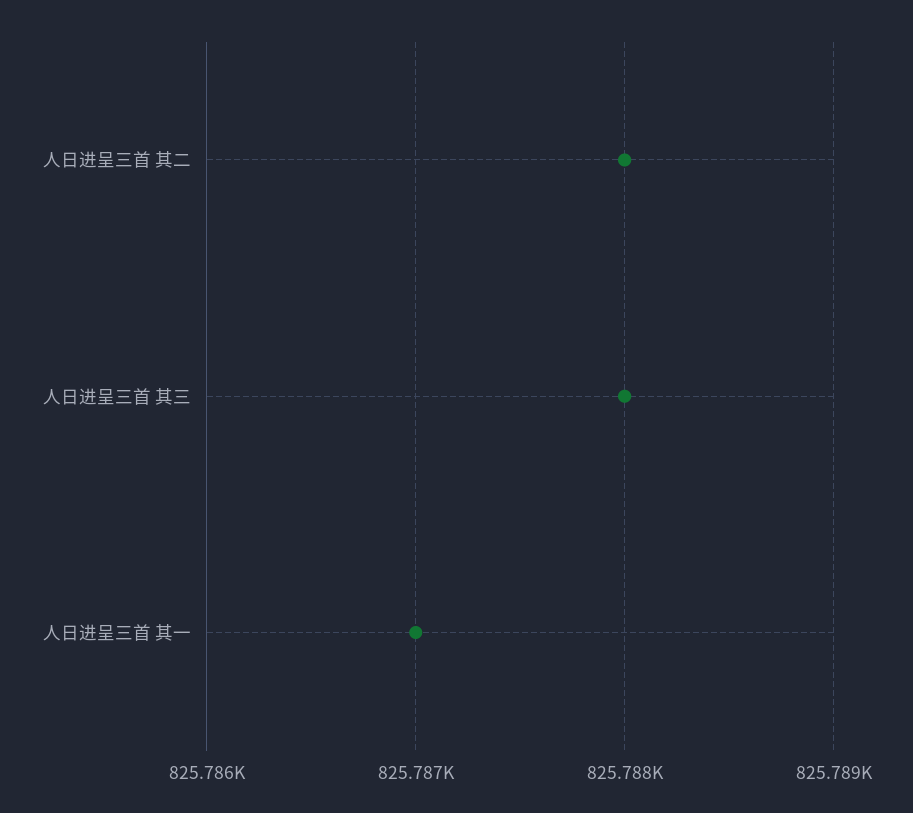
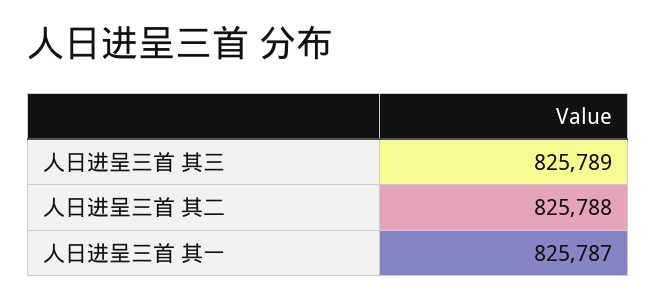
人日进呈三首 其三: 825788 -> 825789

